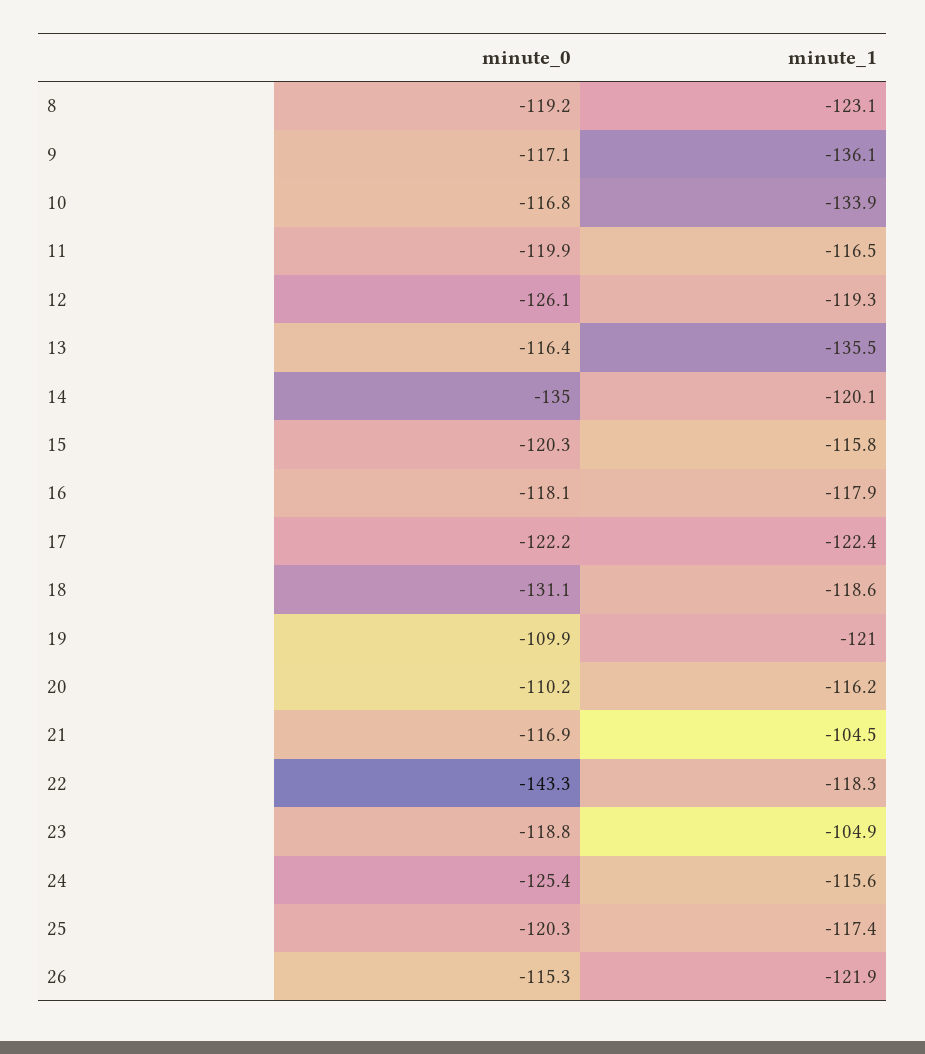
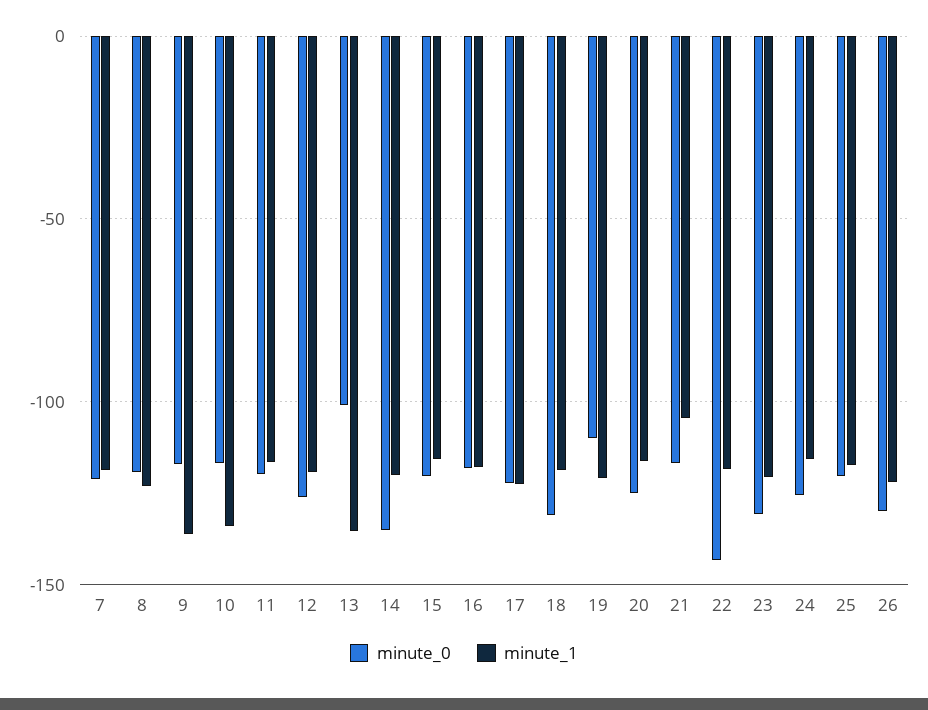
minute_0, 13: -116.4 -> -100
minute_0, 20: -110.2 -> -125
minute_0, 23: -118.8 -> -130
minute_1, 23: -104.9 -> -120
minute_0, 26: -115.3 -> -130
minute_0, 7: none -> -120
minute_1, 7: none -> -120

